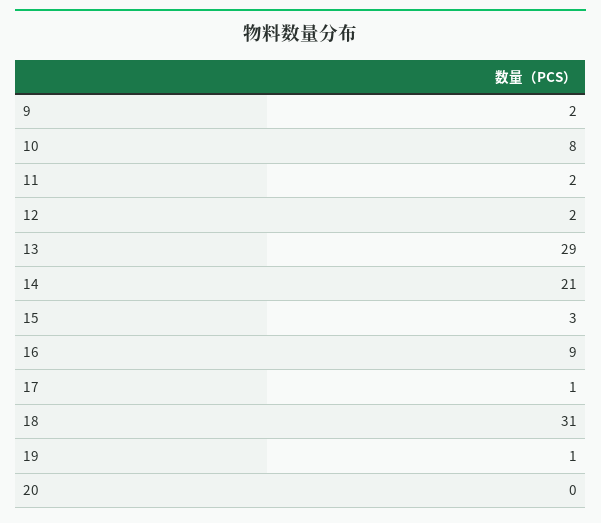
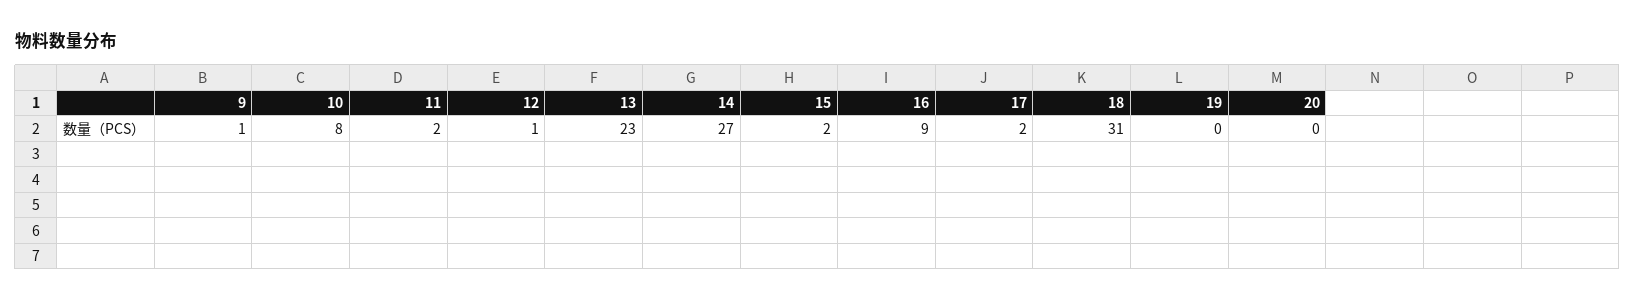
9: 2 -> 1
12: 2 -> 1
13: 29 -> 23
14: 21 -> 27
15: 3 -> 2
17: 1 -> 2
19: 1 -> 0

